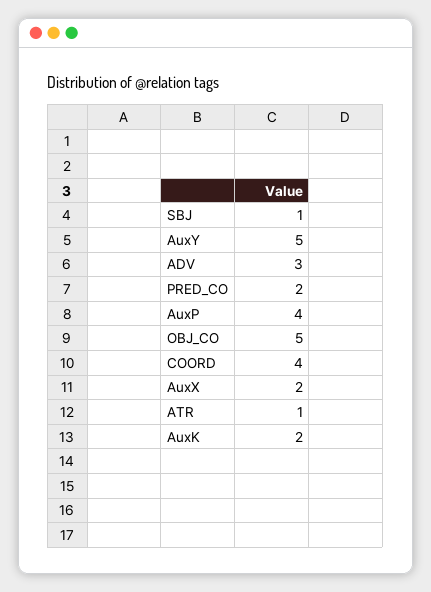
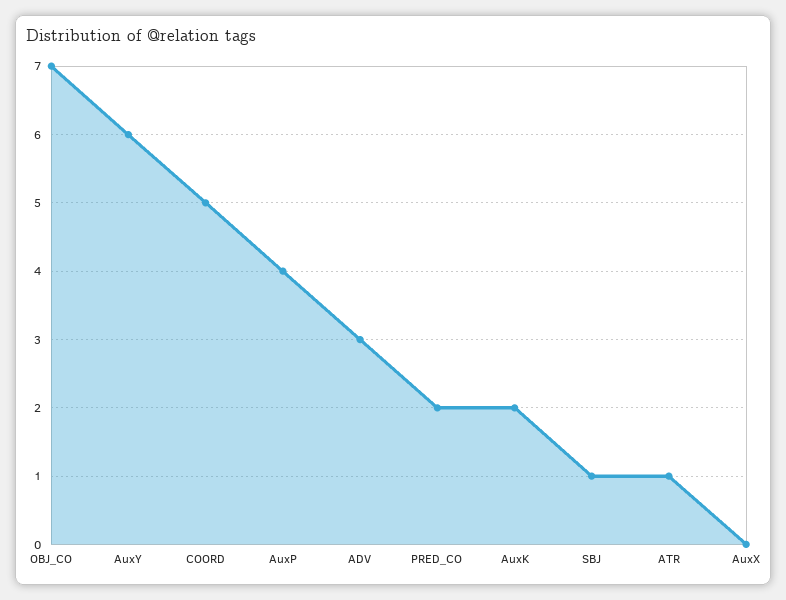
AuxY: 5 -> 6
OBJ_CO: 5 -> 7
COORD: 4 -> 5
AuxX: 2 -> 0

